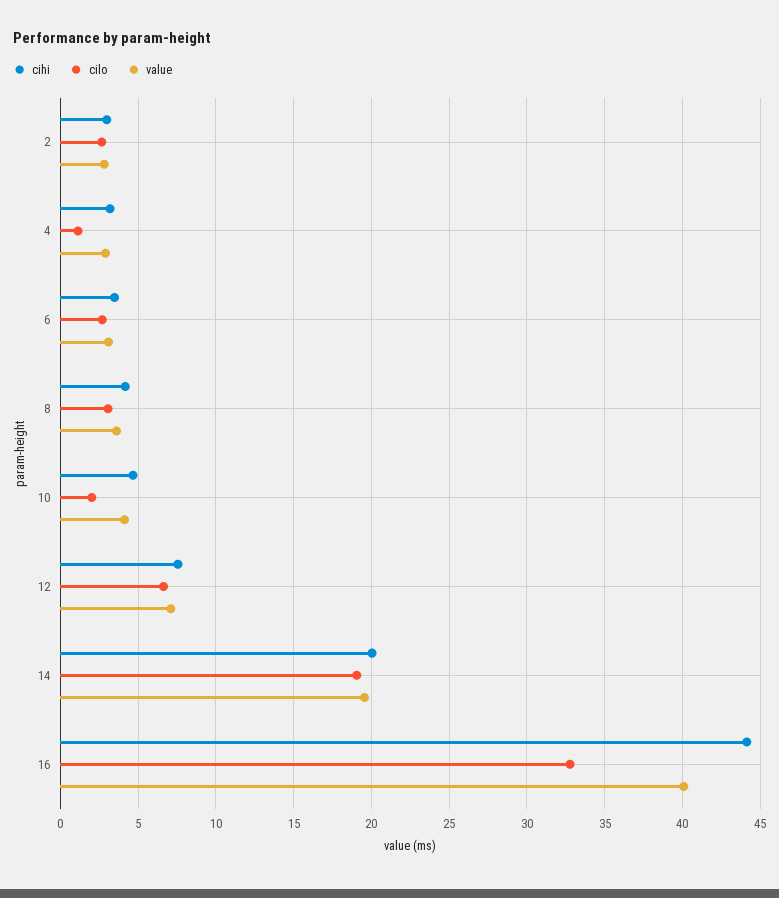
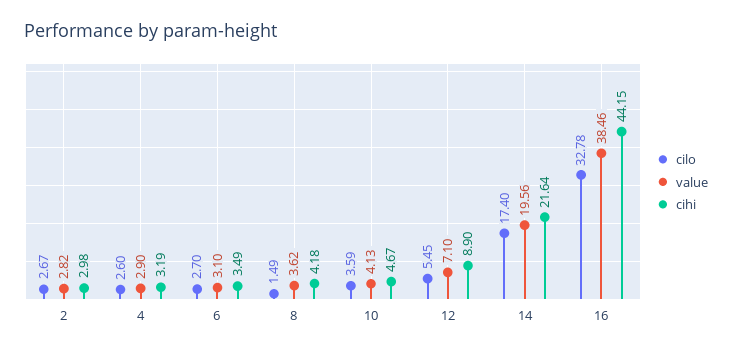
cilo, 4: 1 -> 2.6
cilo, 8: 3 -> 1.49
cilo, 10: 2 -> 3.59
cihi, 12: 7.5 -> 8.9
cilo, 12: 6.5 -> 5.45
cihi, 14: 20 -> 21.64
cilo, 14: 19 -> 17.4
value, 16: 40 -> 38.46

